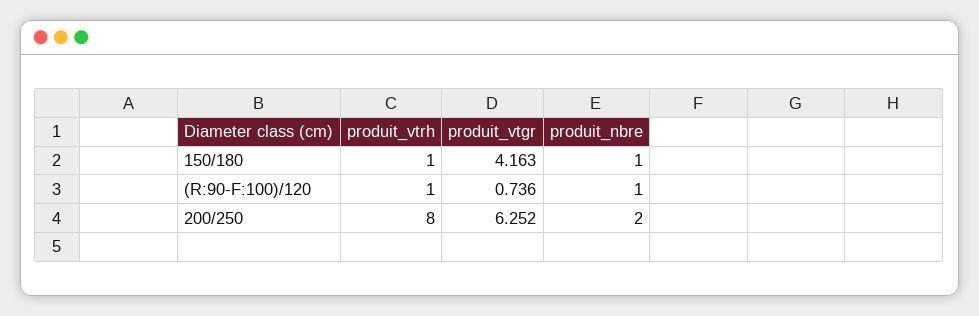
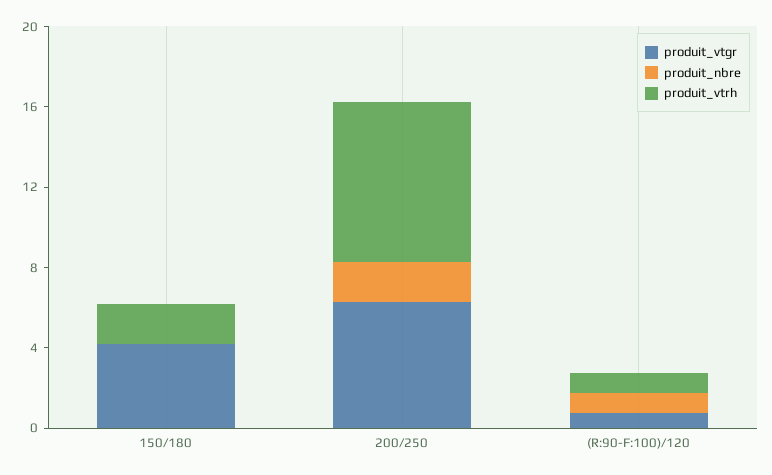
produit_vtrh, 150/180: 1 -> 2
produit_nbre, 150/180: 1 -> 0

